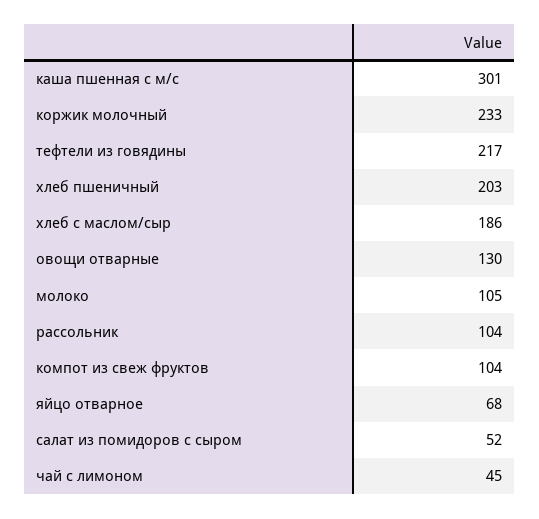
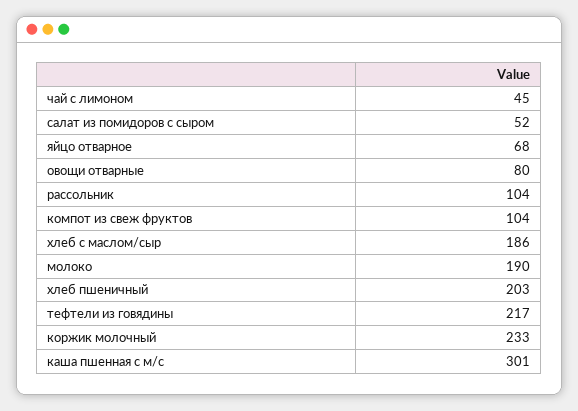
овощи отварные: 130 -> 80
молоко: 105 -> 190

